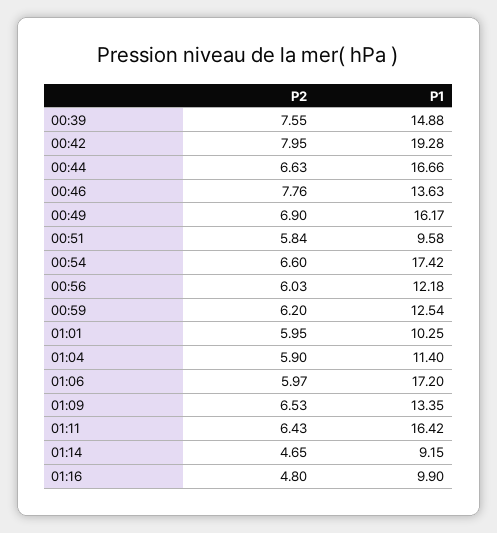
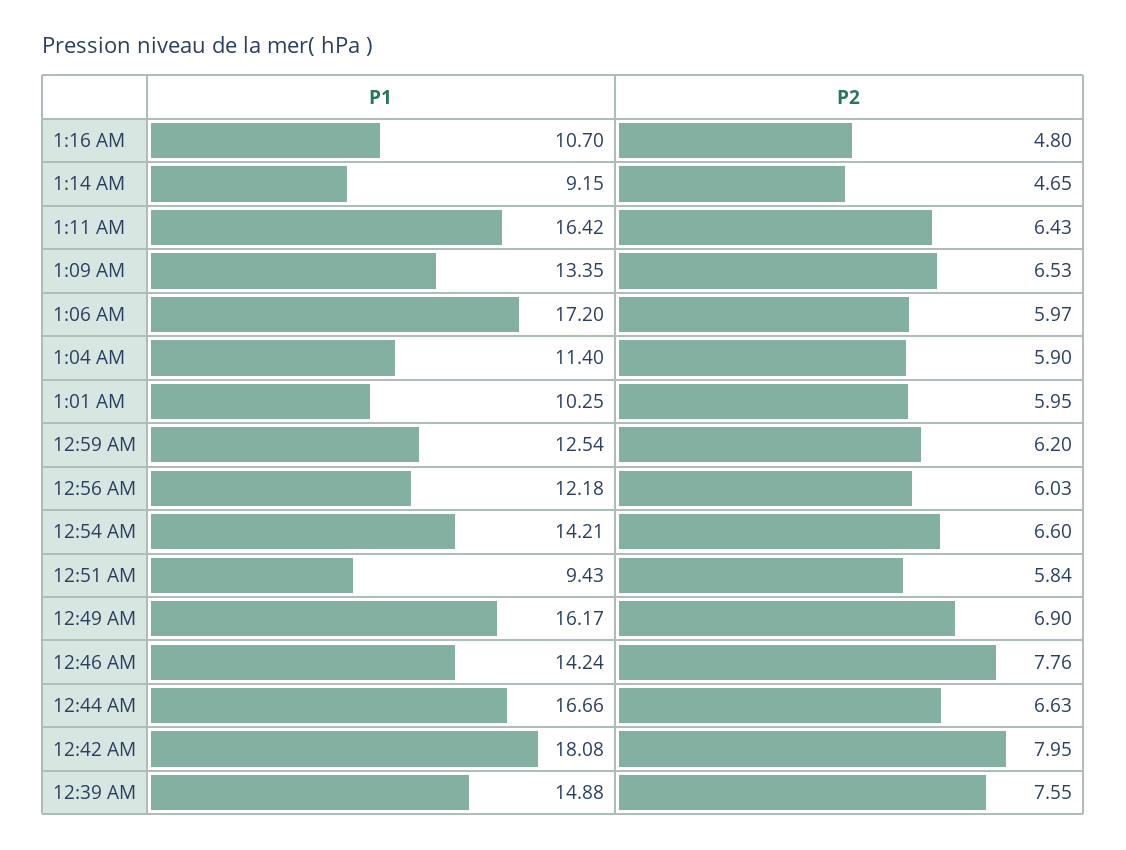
P1, 00:42: 19.28 -> 18.08
P1, 00:46: 13.63 -> 14.24
P1, 00:51: 9.58 -> 9.43
P1, 00:54: 17.42 -> 14.21
P1, 01:16: 9.9 -> 10.7

